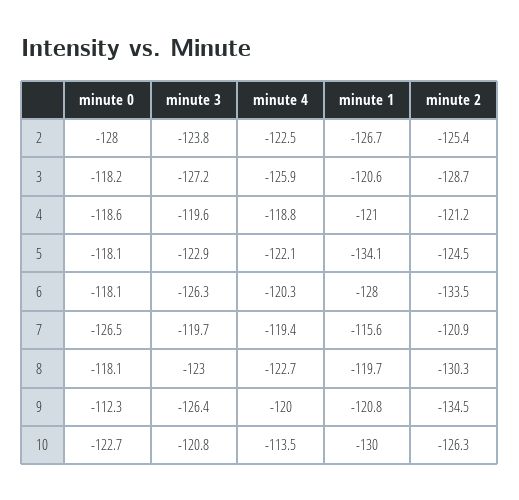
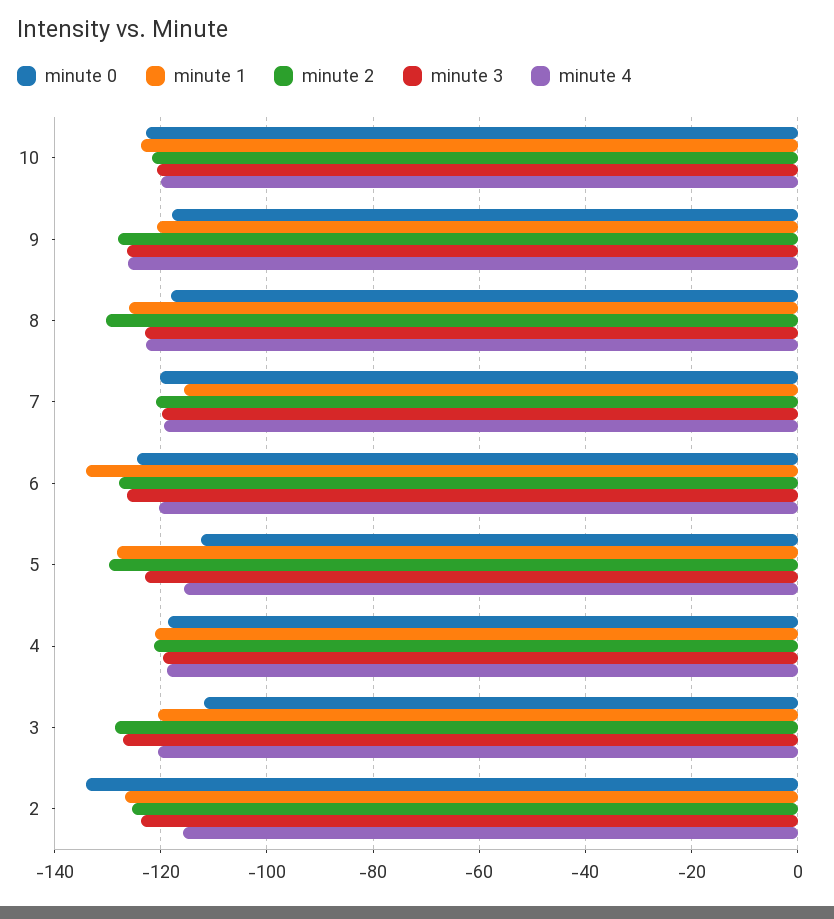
minute 0, 2: -128 -> -134
minute 4, 2: -122.5 -> -116
minute 0, 3: -118.2 -> -112
minute 4, 3: -125.9 -> -120
minute 0, 5: -118.1 -> -112
minute 4, 5: -122.1 -> -116
minute 1, 5: -134.1 -> -128
minute 2, 5: -124.5 -> -130
minute 0, 6: -118.1 -> -124
minute 1, 6: -128 -> -134
minute 2, 6: -133.5 -> -128
minute 0, 7: -126.5 -> -120
minute 1, 8: -119.7 -> -126
minute 0, 9: -112.3 -> -118
minute 4, 9: -120 -> -126
minute 2, 9: -134.5 -> -128
minute 4, 10: -113.5 -> -120
minute 1, 10: -130 -> -124
minute 2, 10: -126.3 -> -122

